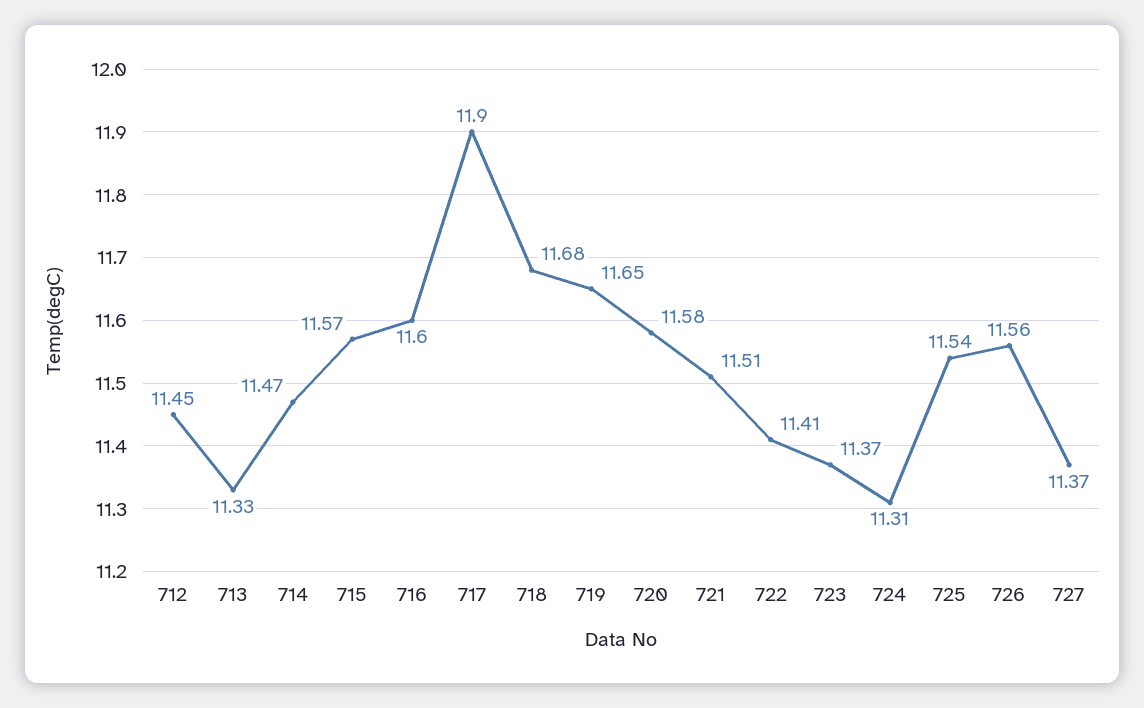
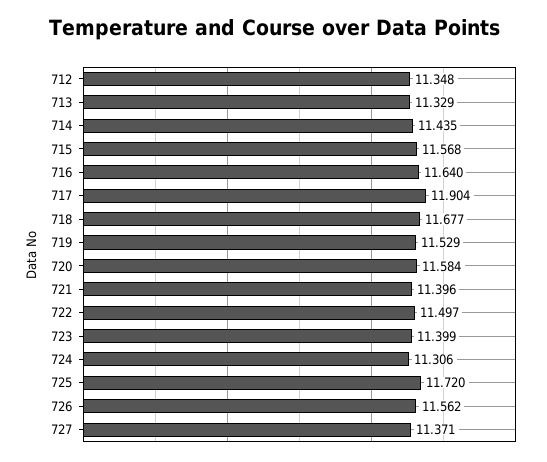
712: 11.45 -> 11.348
714: 11.47 -> 11.435
716: 11.6 -> 11.64
719: 11.65 -> 11.529
721: 11.51 -> 11.396
722: 11.41 -> 11.497
723: 11.37 -> 11.399
725: 11.54 -> 11.72

